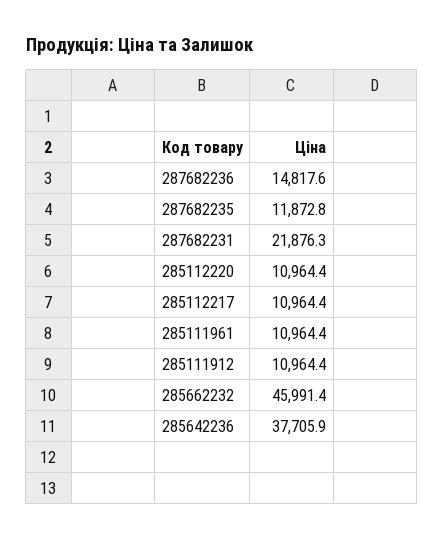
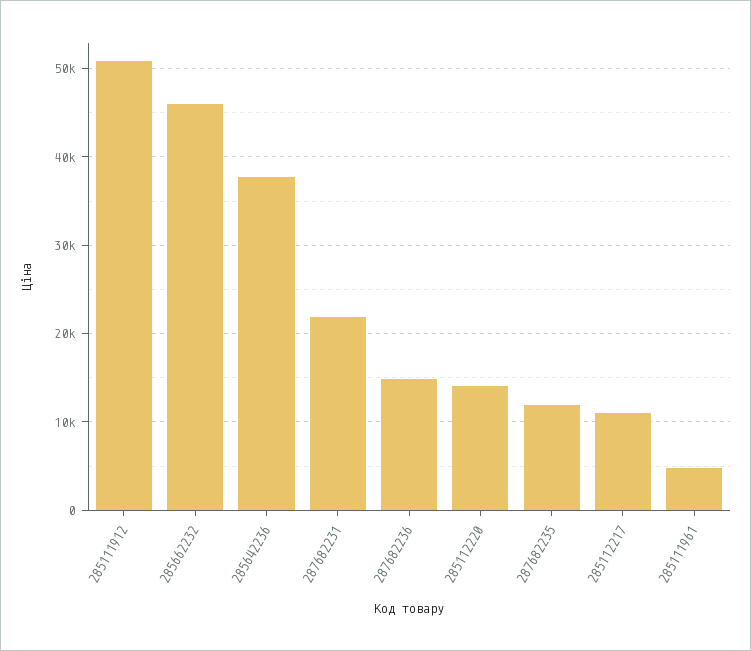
285112220: 10964.4 -> 14000
285111961: 10964.4 -> 5000
285111912: 10964.4 -> 51000

